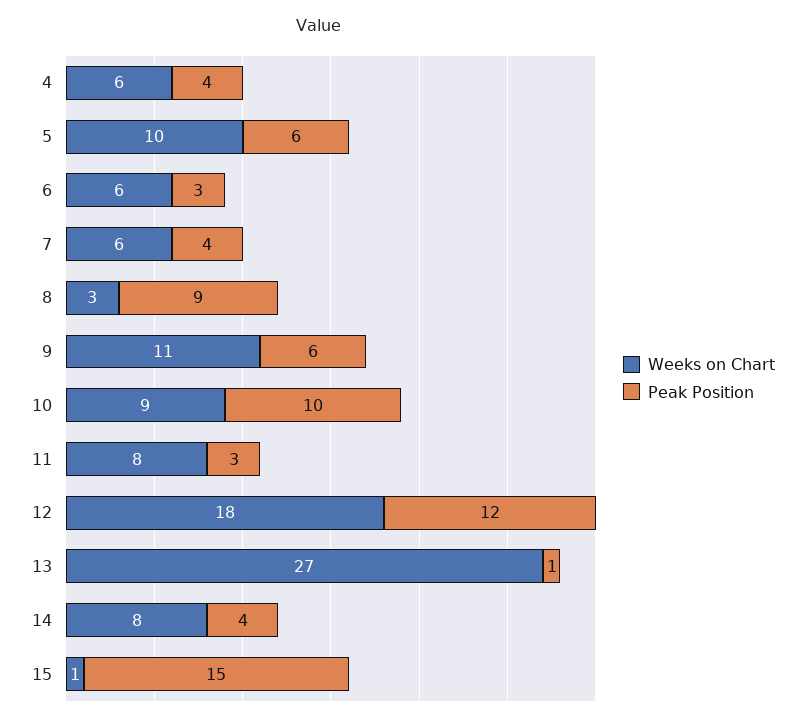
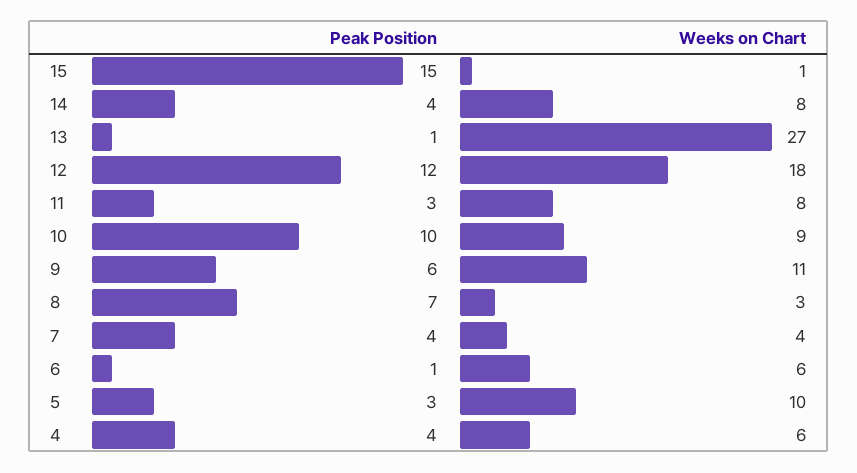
Peak Position, 5: 6 -> 3
Peak Position, 6: 3 -> 1
Weeks on Chart, 7: 6 -> 4
Peak Position, 8: 9 -> 7

